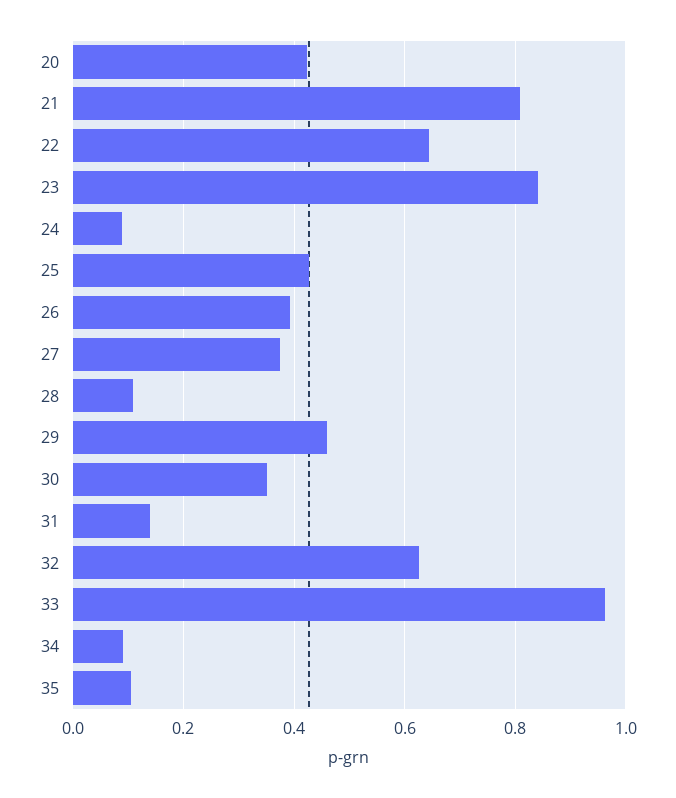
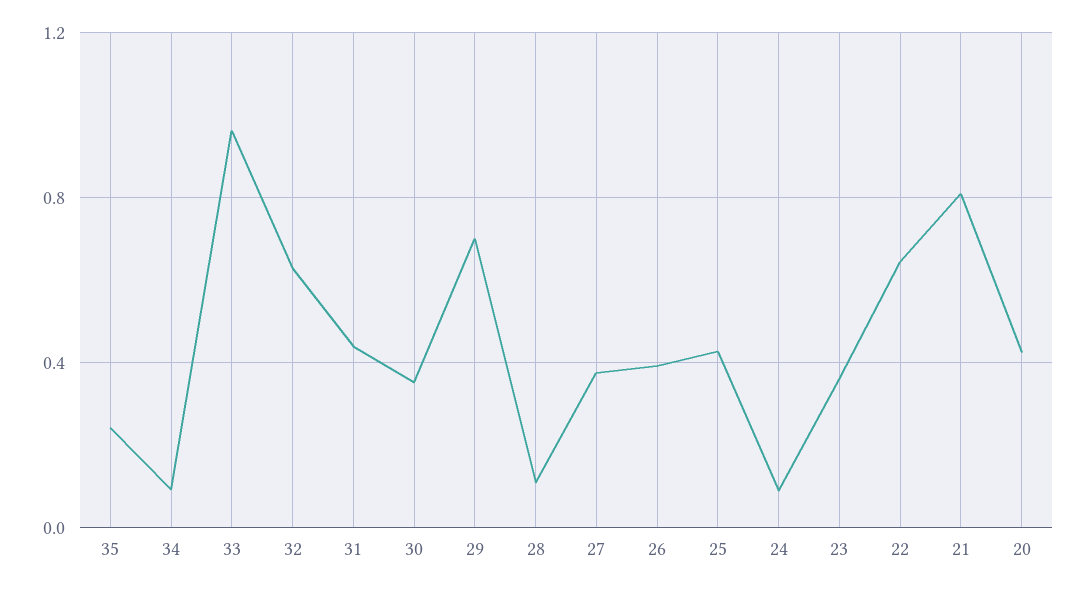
23: 0.84 -> 0.35
29: 0.46 -> 0.7
31: 0.14 -> 0.45
35: 0.1 -> 0.25

